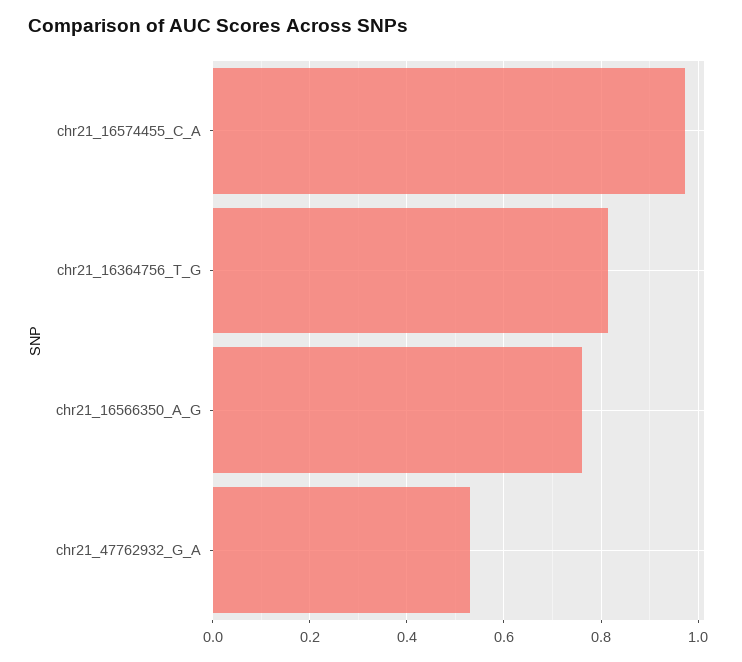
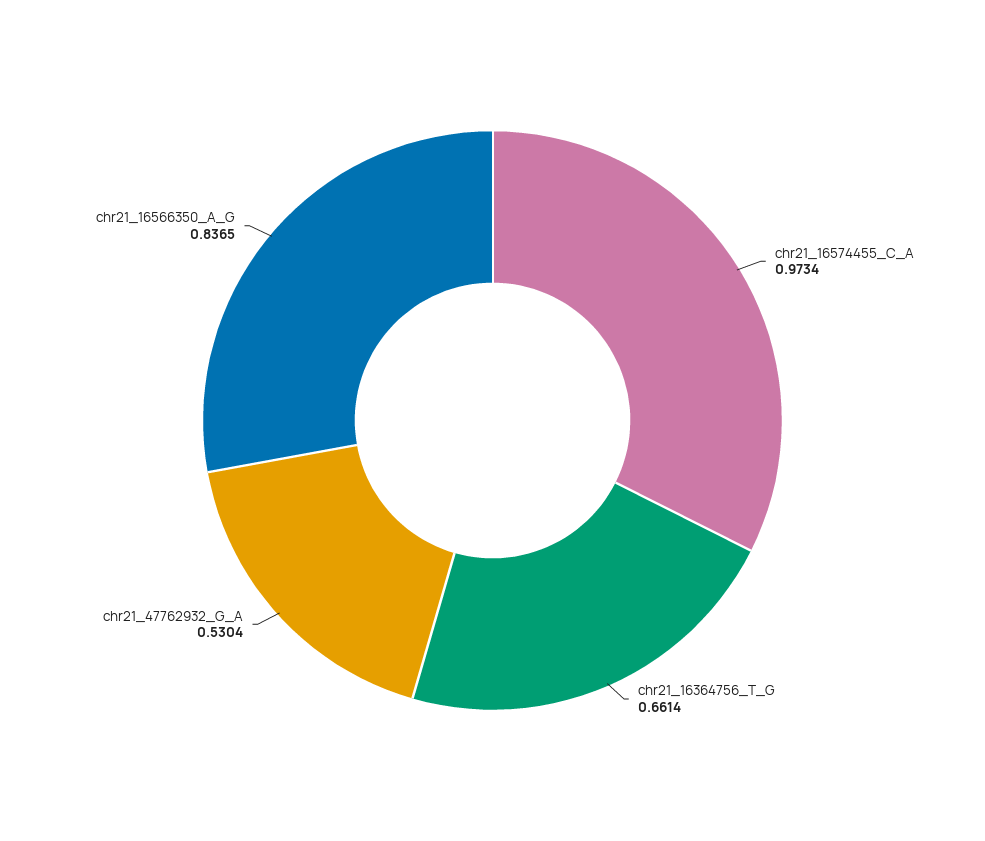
chr21_16364756_T_G: 0.82 -> 0.6614
chr21_16566350_A_G: 0.76 -> 0.8365

